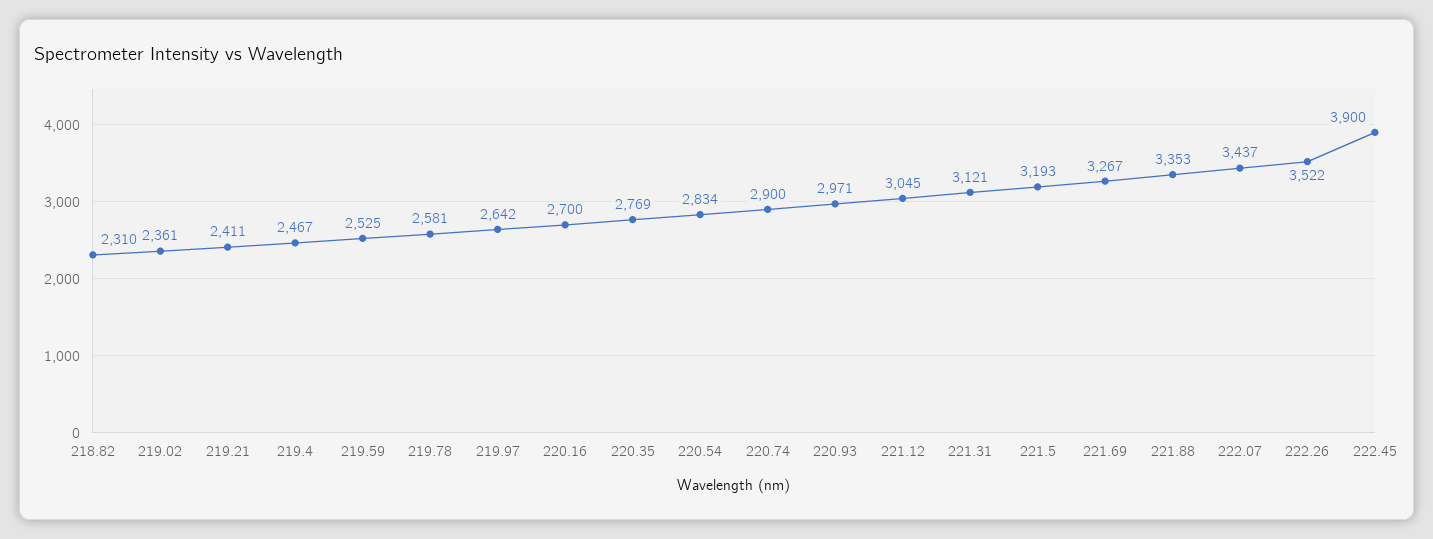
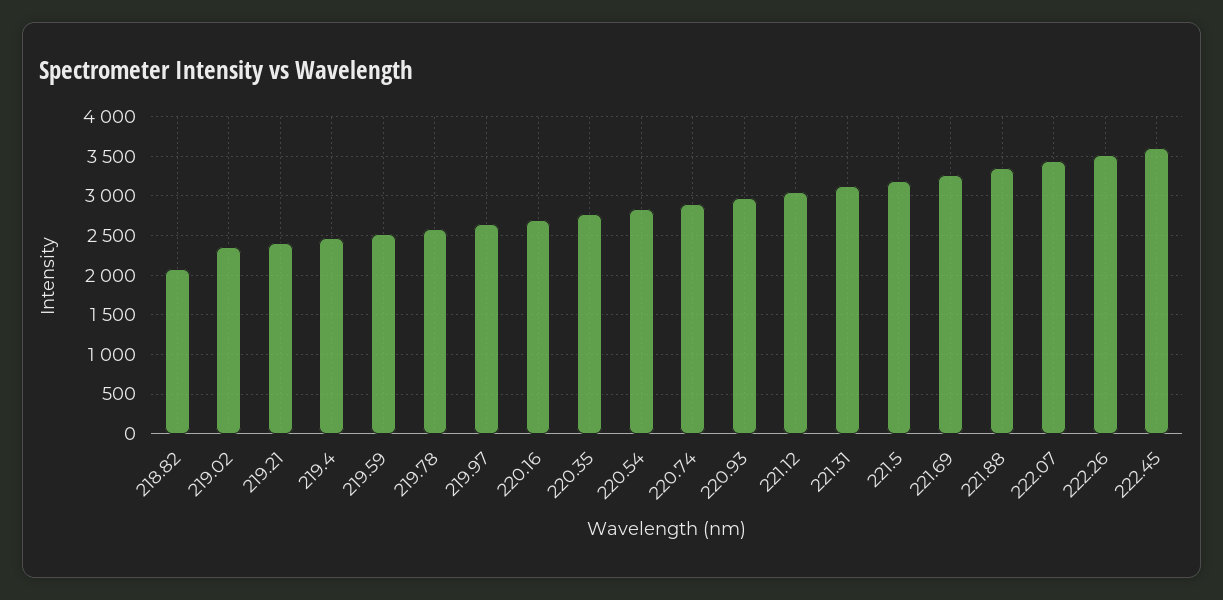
218.82: 2310 -> 2100
222.45: 3900 -> 3600

